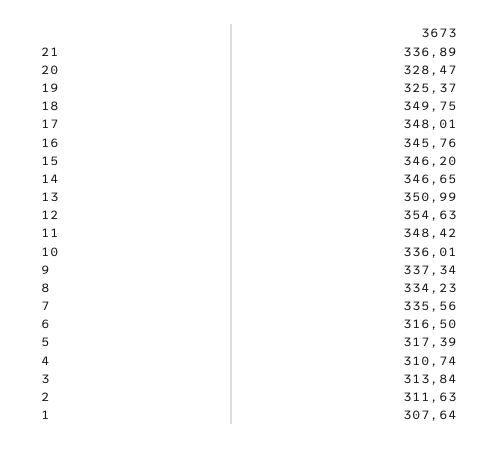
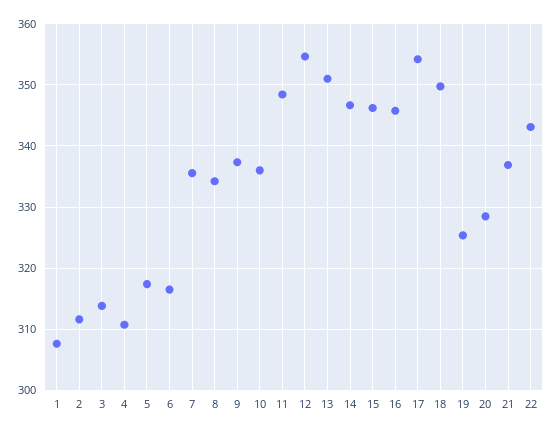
17: 348.01 -> 354
22: none -> 343

